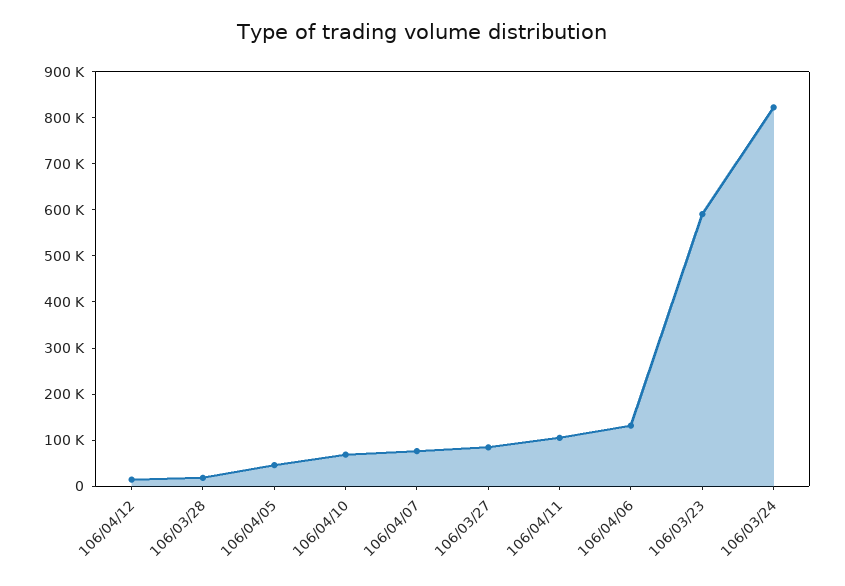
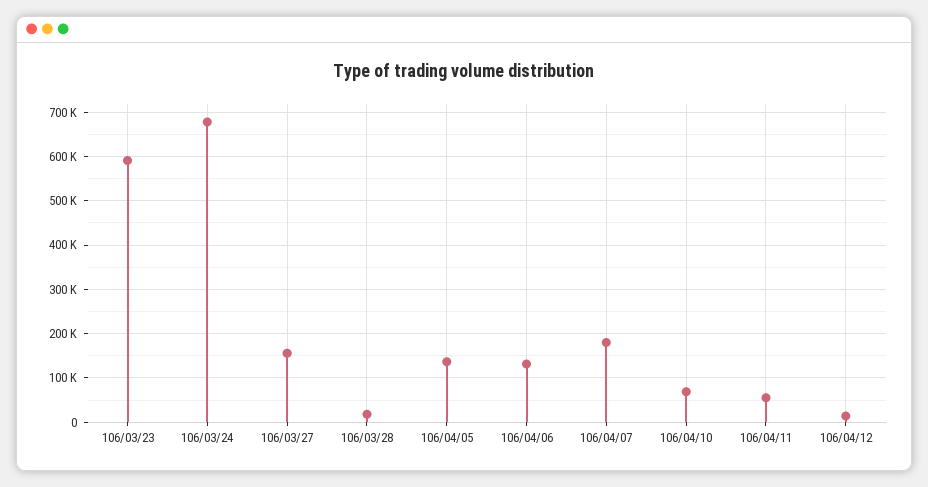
106/04/05: 40000 -> 140000
106/04/07: 80000 -> 180000
106/03/27: 80000 -> 160000
106/04/11: 100000 -> 60000
106/03/24: 820000 -> 680000

